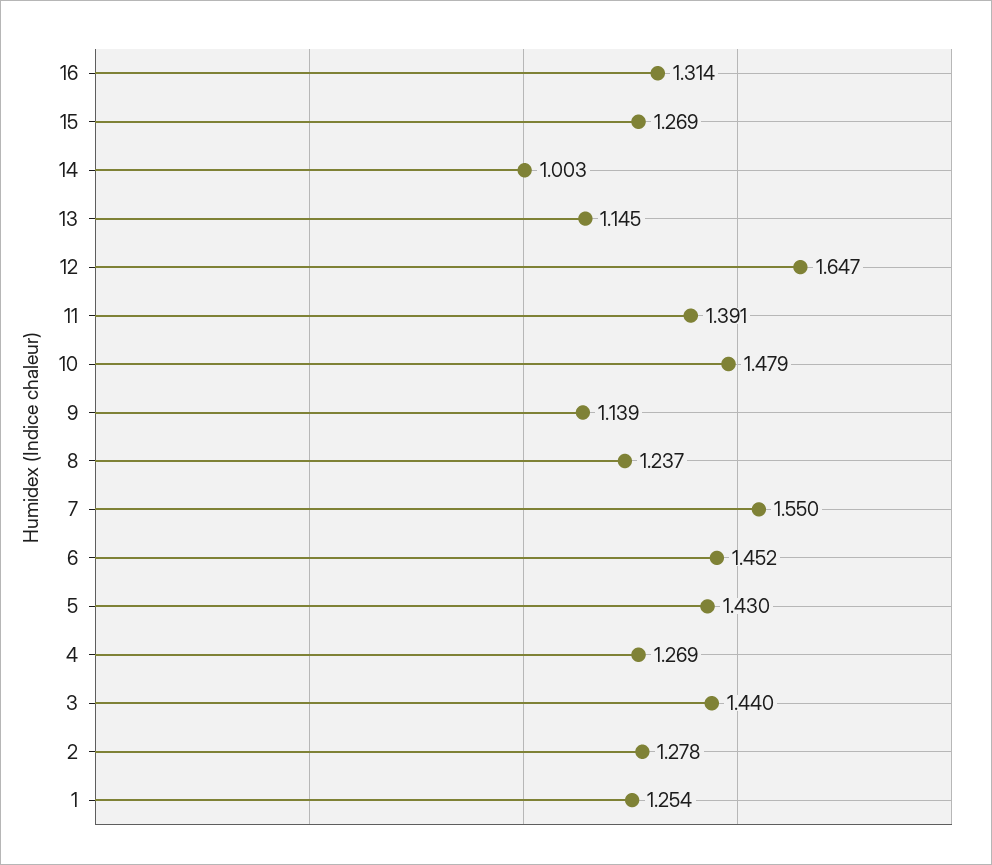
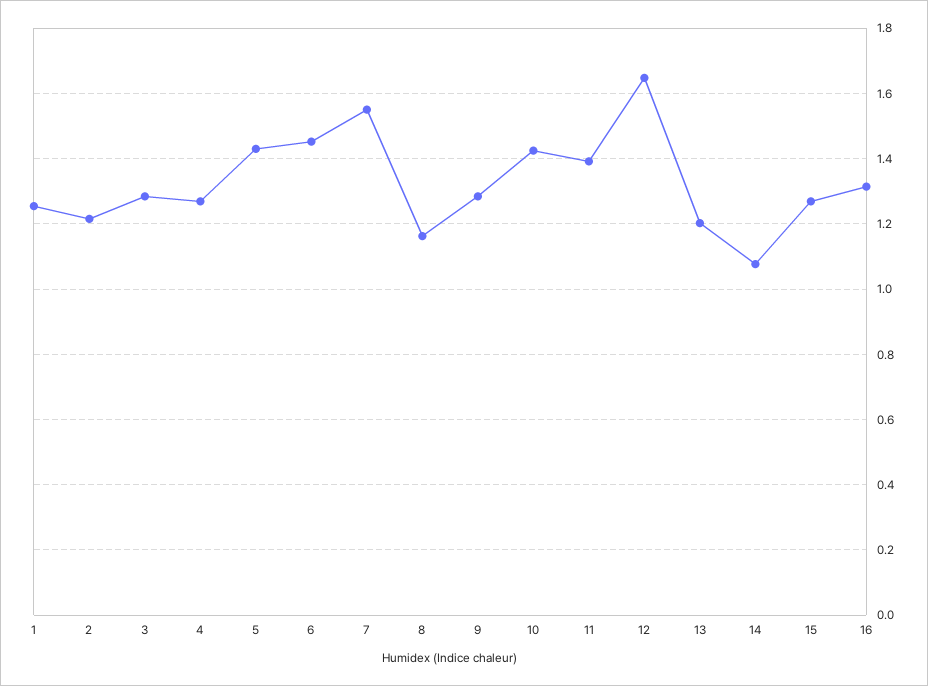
14: 1.003 -> 1.08
13: 1.145 -> 1.2
10: 1.479 -> 1.42
9: 1.139 -> 1.28
8: 1.237 -> 1.16
3: 1.44 -> 1.28
2: 1.278 -> 1.22

